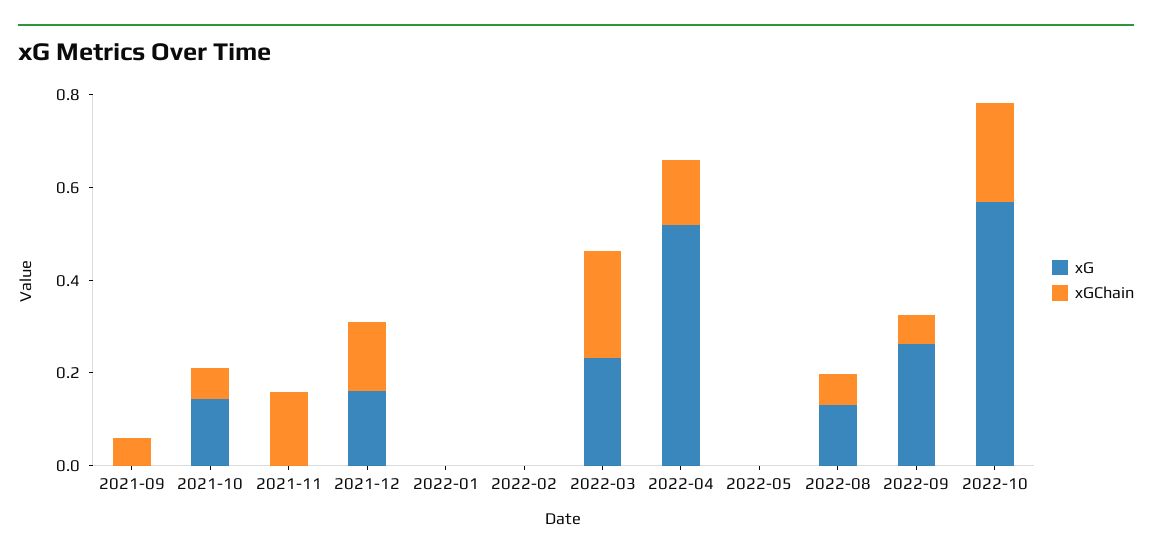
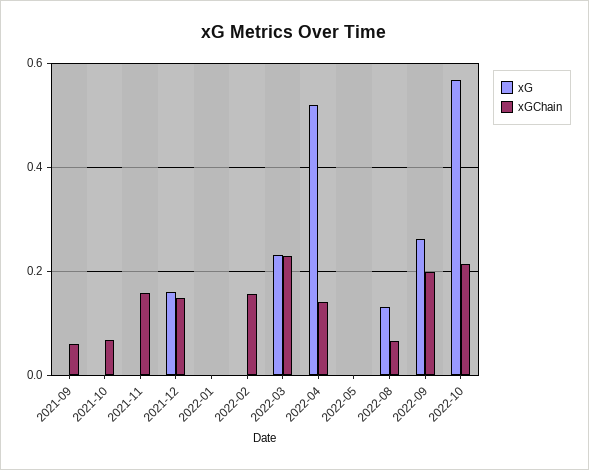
xG, 2021-10: 0.15 -> 0
xGChain, 2022-02: 0 -> 0.16
xGChain, 2022-09: 0.05 -> 0.2

